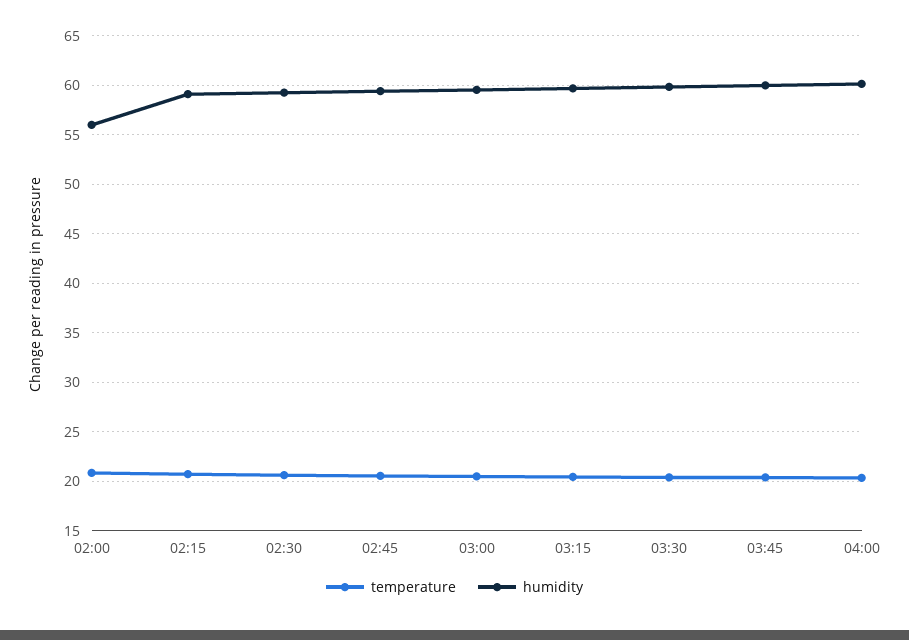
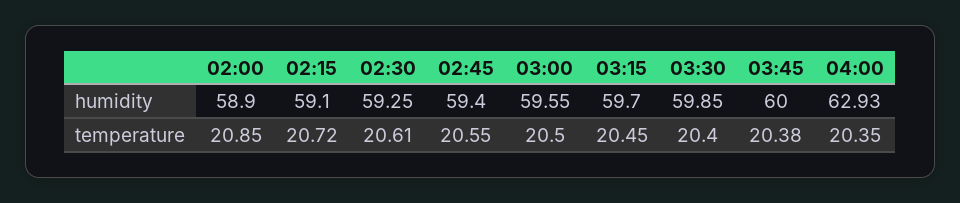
humidity, 02:00: 56 -> 58.9
humidity, 04:00: 60 -> 62.93

